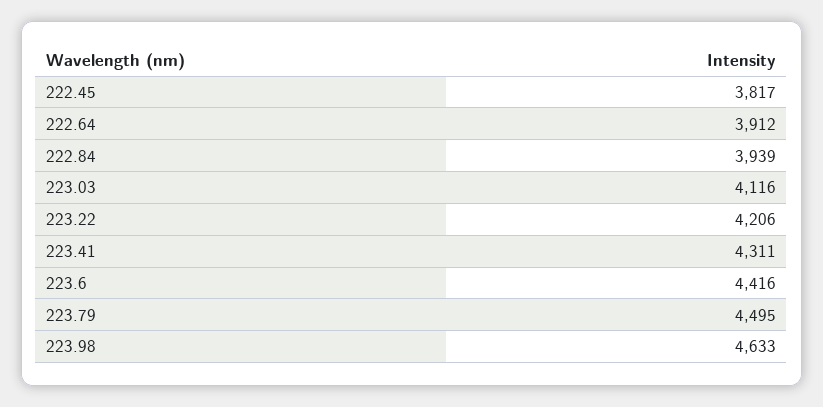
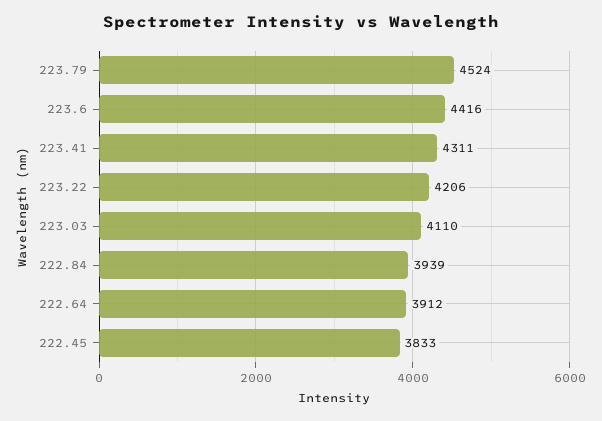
222.45: 3817 -> 3833
223.03: 4116 -> 4110
223.79: 4495 -> 4524
223.98: 4633 -> none

